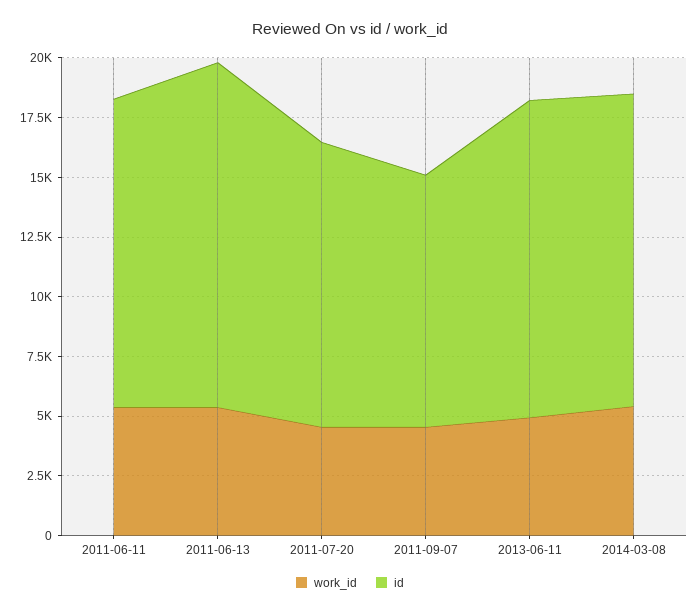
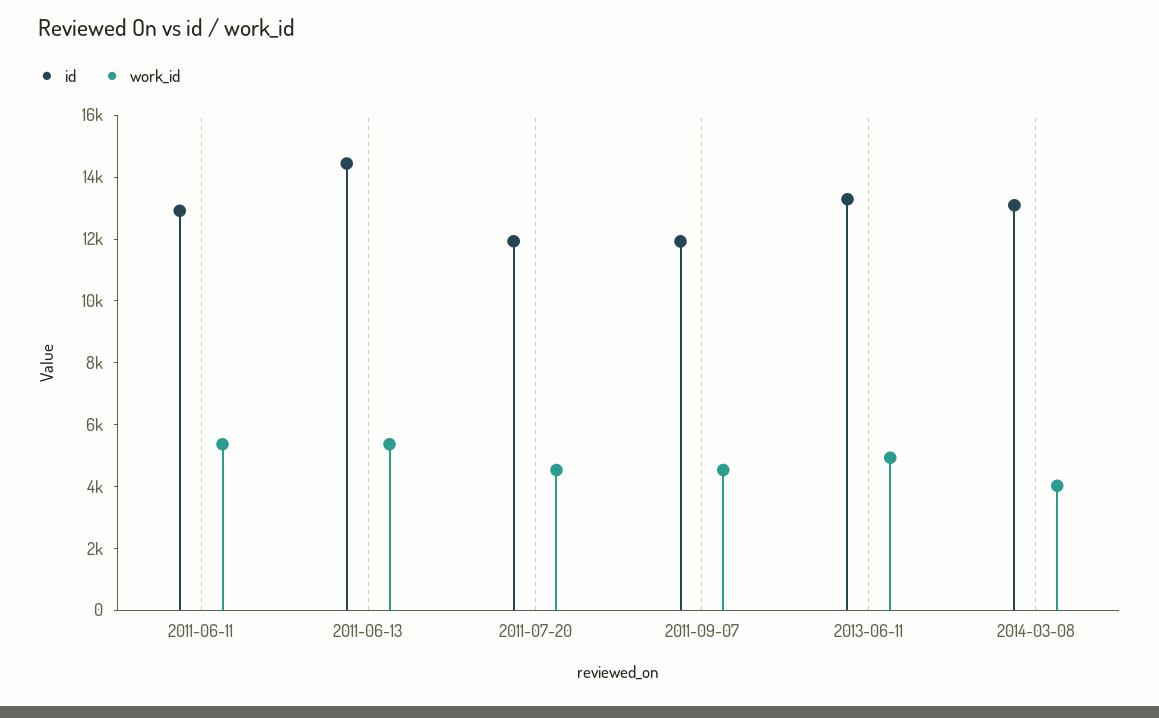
id, 2011-09-07: 10500 -> 12000
work_id, 2014-03-08: 5500 -> 4000

